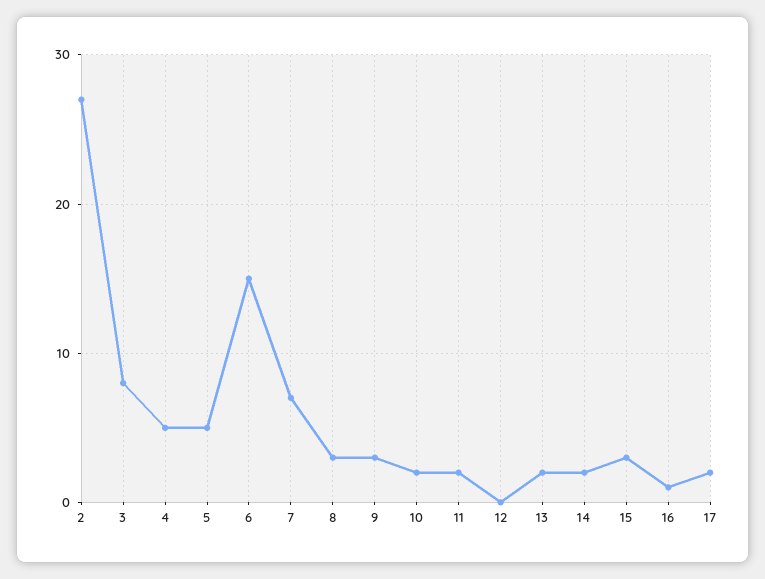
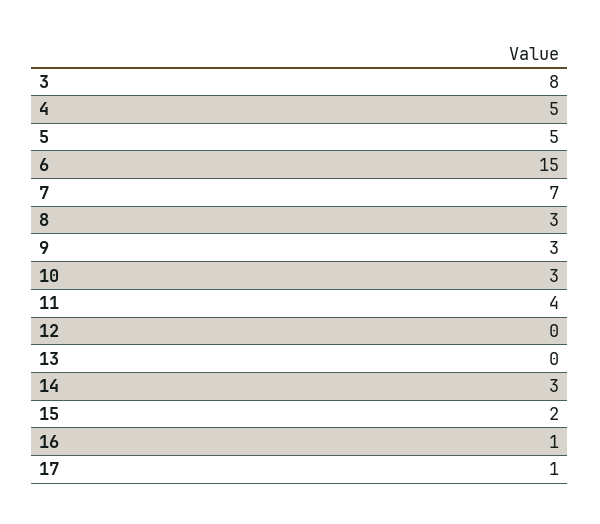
2: 27 -> none
10: 2 -> 3
11: 2 -> 4
13: 2 -> 0
14: 2 -> 3
15: 3 -> 2
17: 2 -> 1

